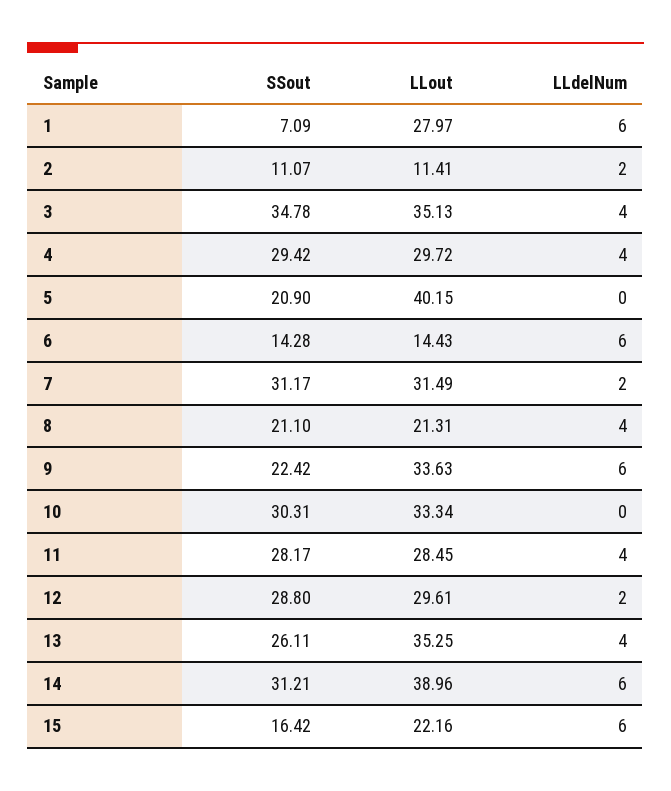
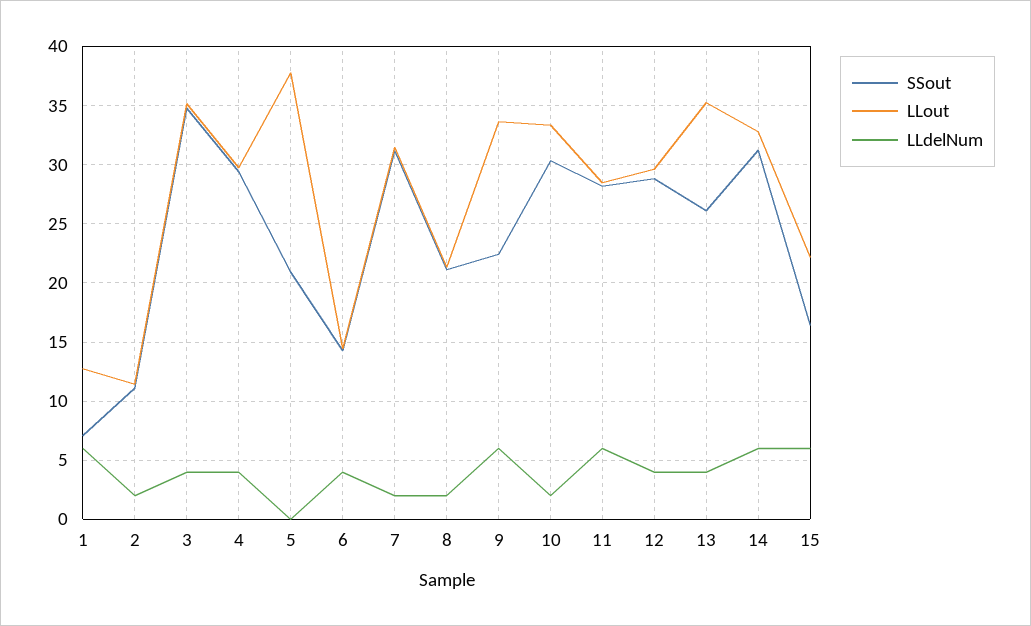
LLout, 1: 27.97 -> 13
LLout, 5: 40.15 -> 38
LLdelNum, 6: 6 -> 4
LLdelNum, 8: 4 -> 2
LLdelNum, 10: 0 -> 2
LLdelNum, 11: 4 -> 6
LLdelNum, 12: 2 -> 4
LLout, 14: 38.96 -> 33

